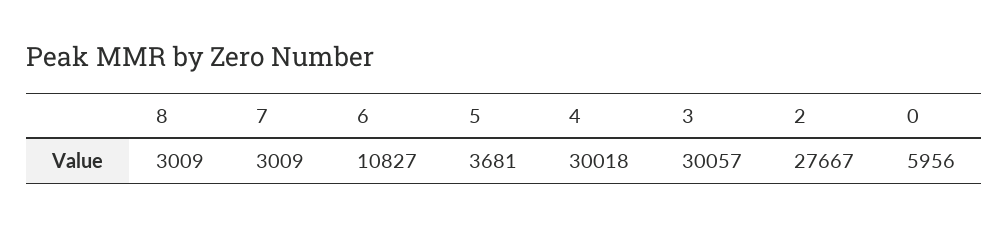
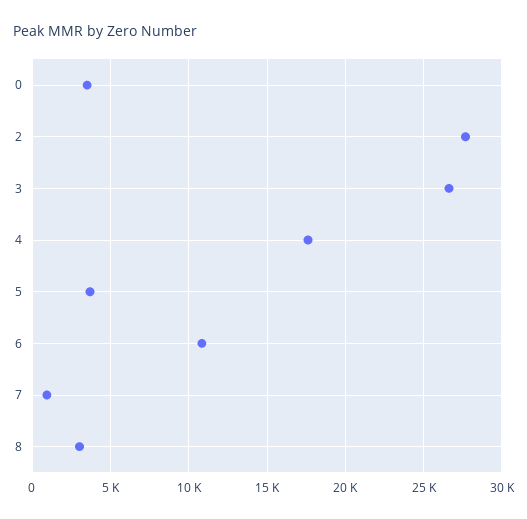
7: 3009 -> 1000
4: 30018 -> 17500
3: 30057 -> 26500
0: 5956 -> 3500

